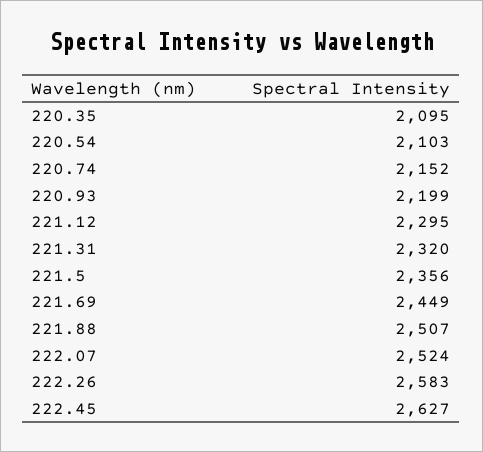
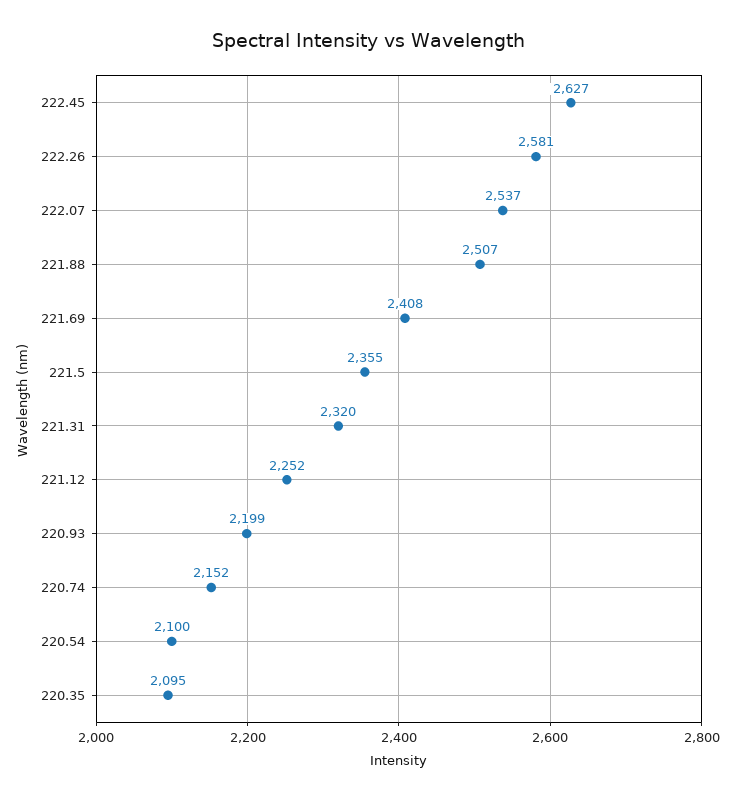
220.54: 2103 -> 2100
221.12: 2295 -> 2252
221.5: 2356 -> 2355
221.69: 2449 -> 2408
222.07: 2524 -> 2537
222.26: 2583 -> 2581

